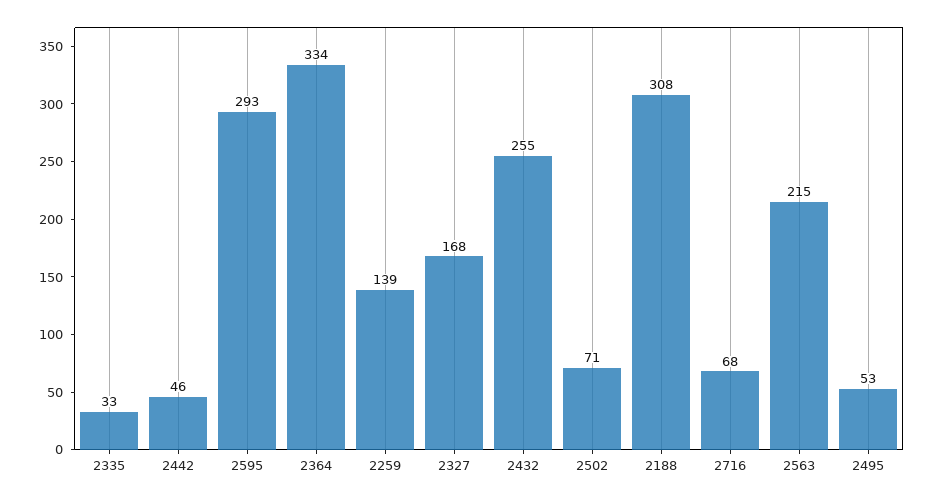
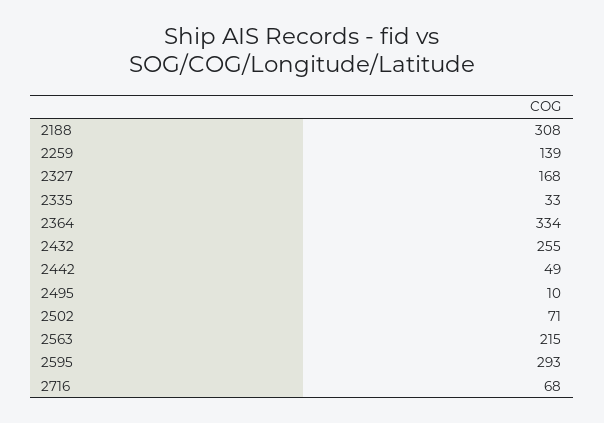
2442: 46 -> 49
2495: 53 -> 10

